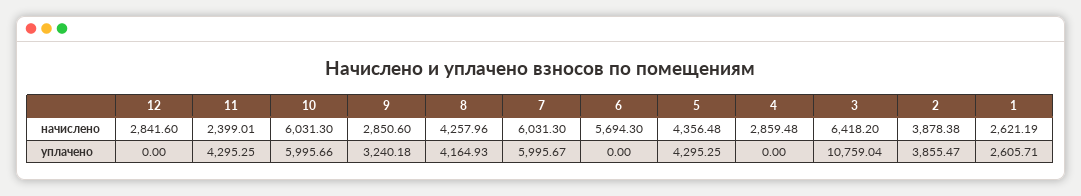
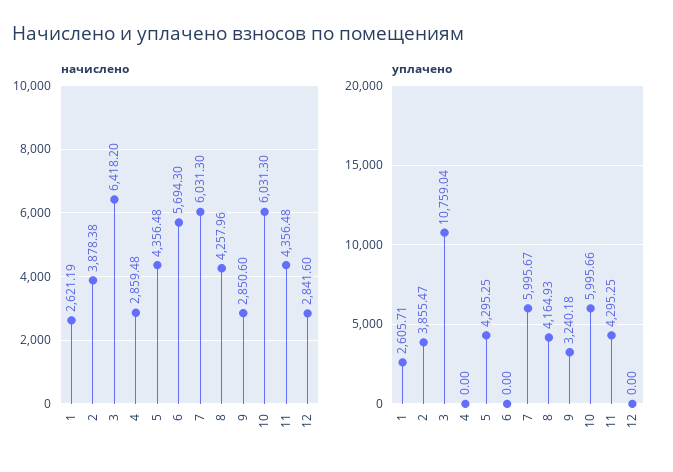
начислено, 11: 2399.01 -> 4356.48

